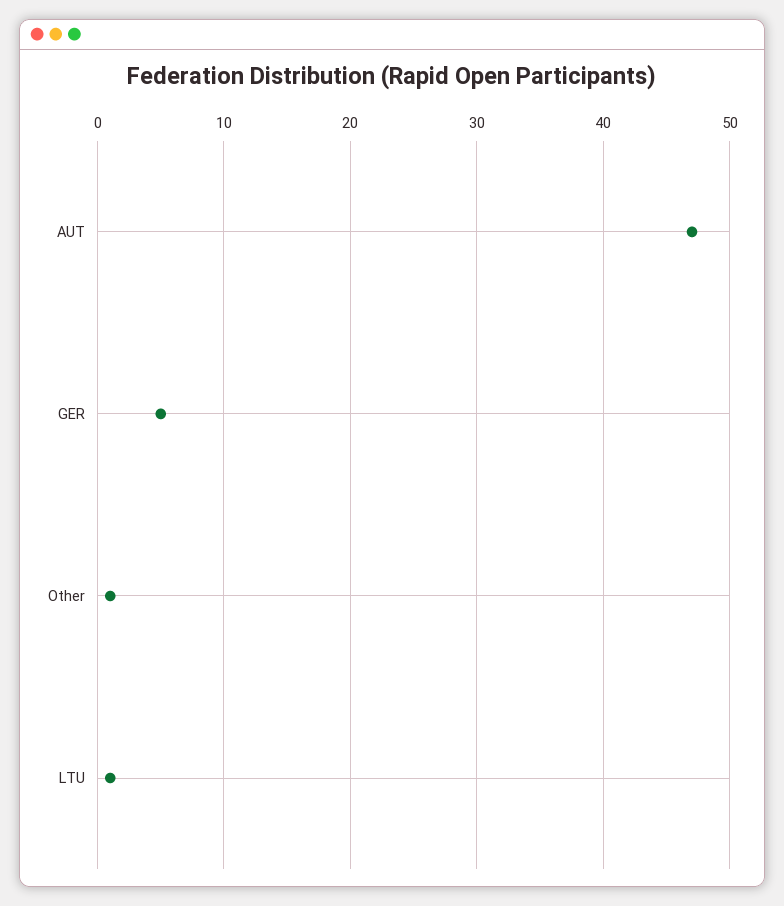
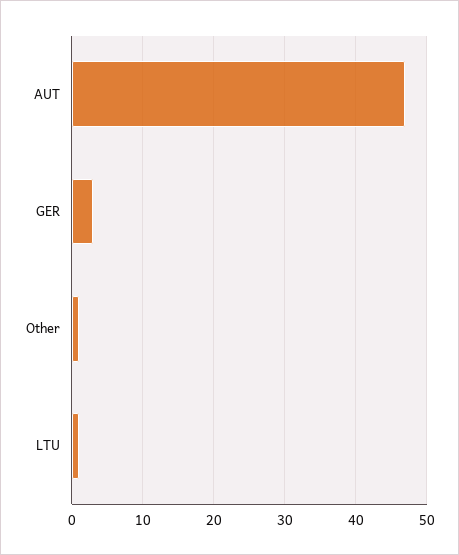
GER: 5 -> 3

